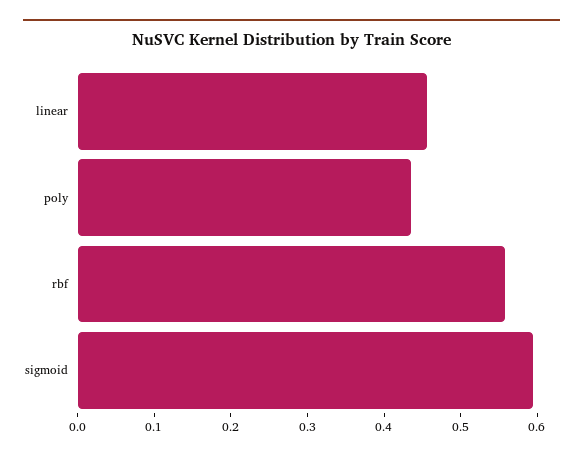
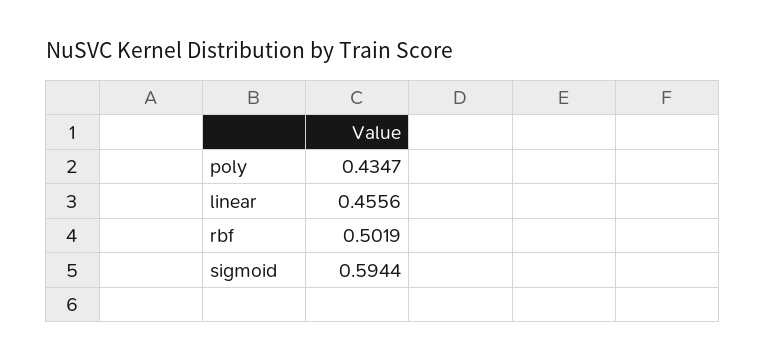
rbf: 0.56 -> 0.5019

